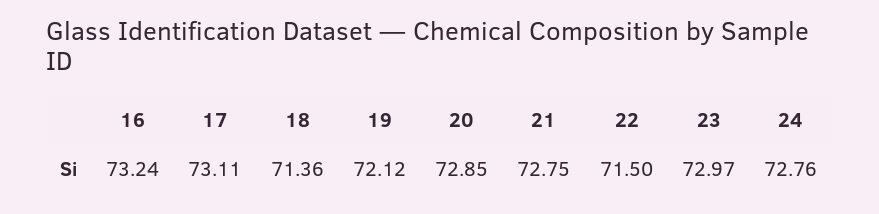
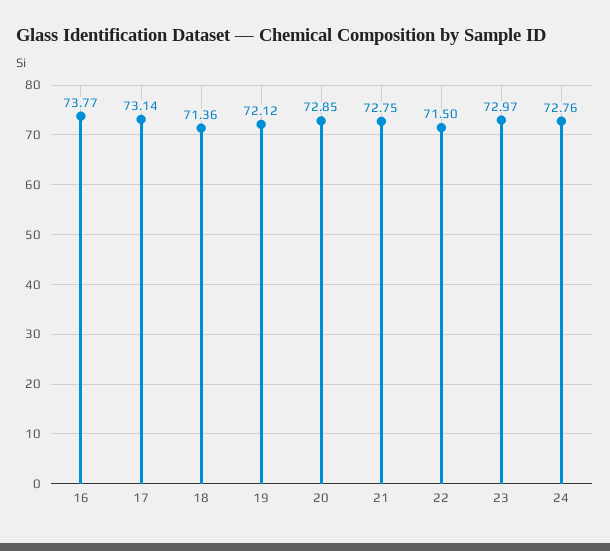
16: 73.24 -> 73.77
17: 73.11 -> 73.14

